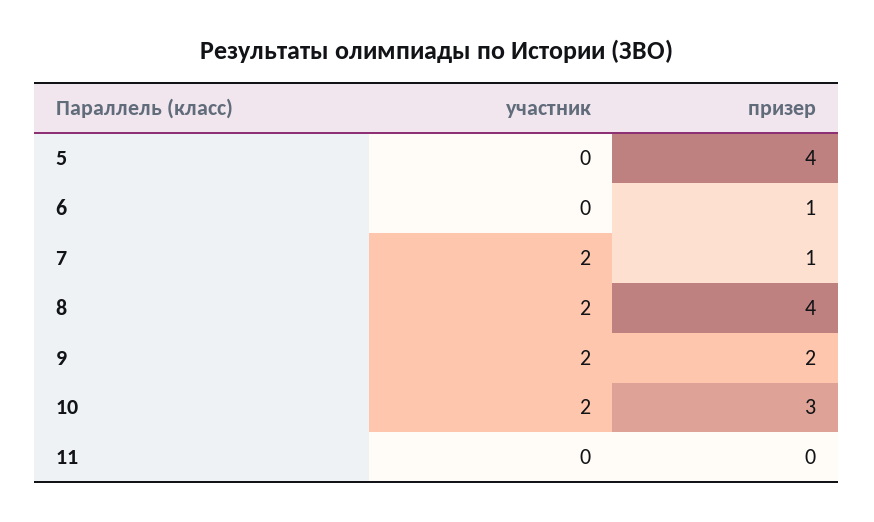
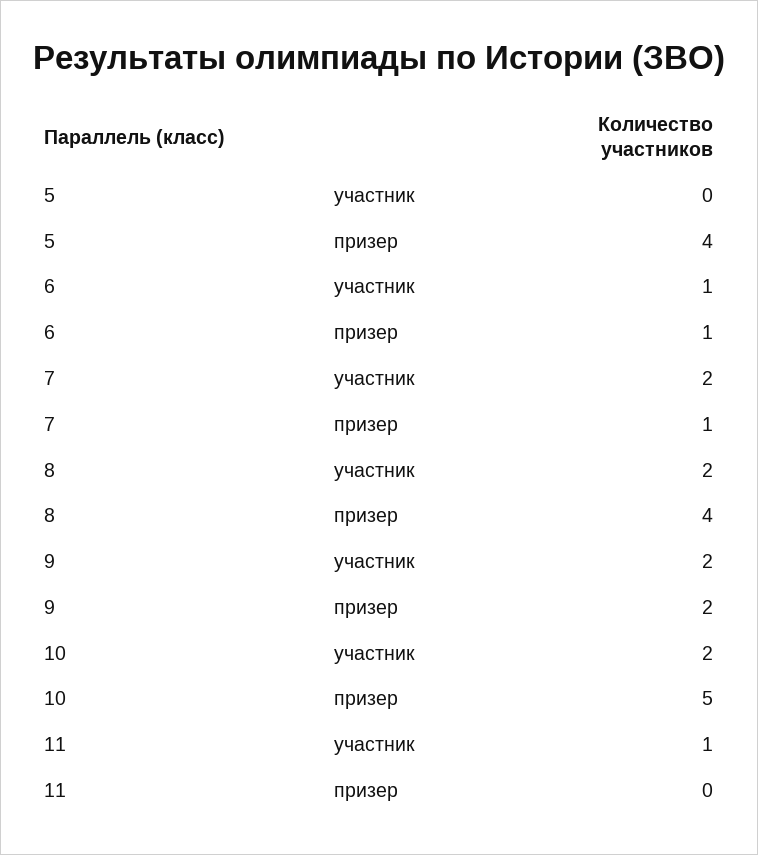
участник, 6: 0 -> 1
призер, 10: 3 -> 5
участник, 11: 0 -> 1

